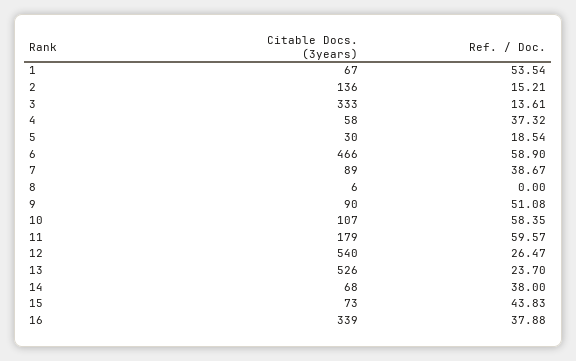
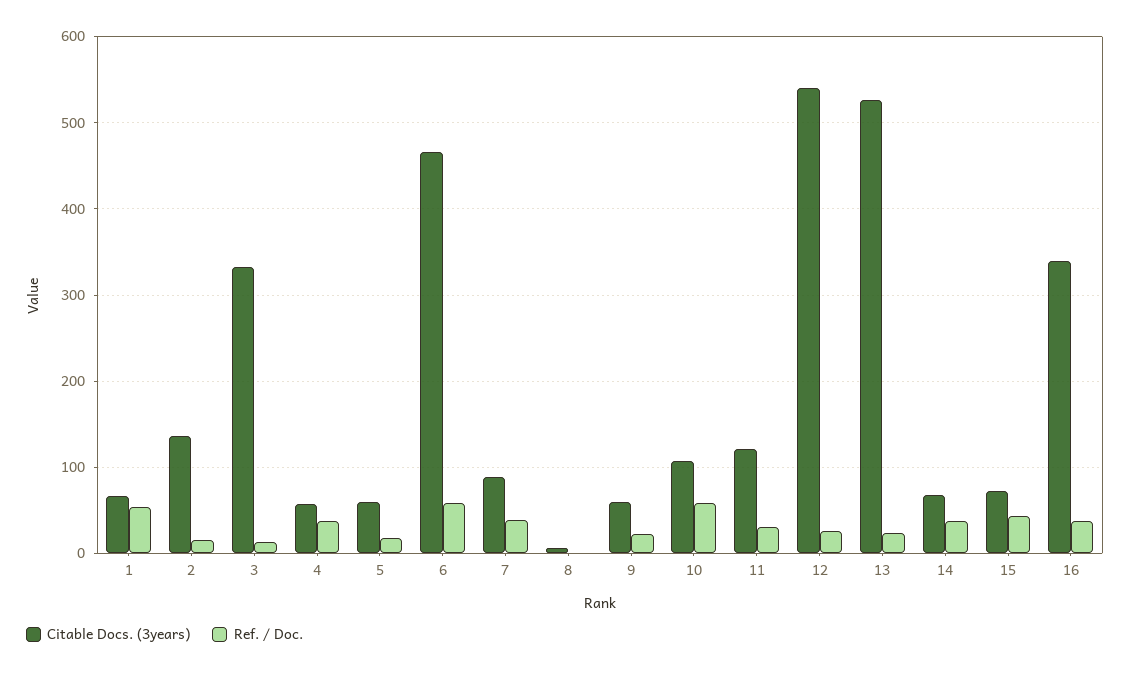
Citable Docs. (3years), 5: 30 -> 60
Citable Docs. (3years), 9: 90 -> 60
Ref. / Doc., 9: 51.08 -> 20
Citable Docs. (3years), 11: 179 -> 120
Ref. / Doc., 11: 59.57 -> 30

